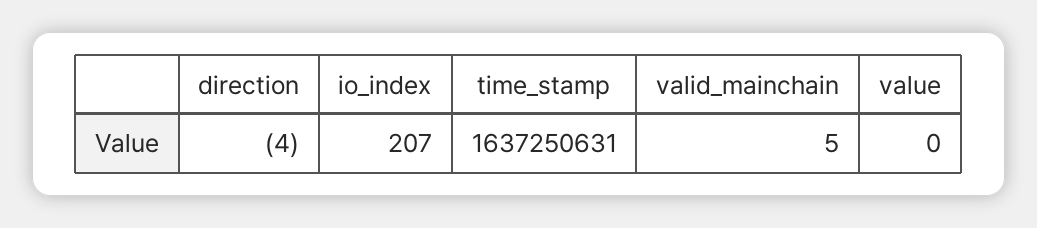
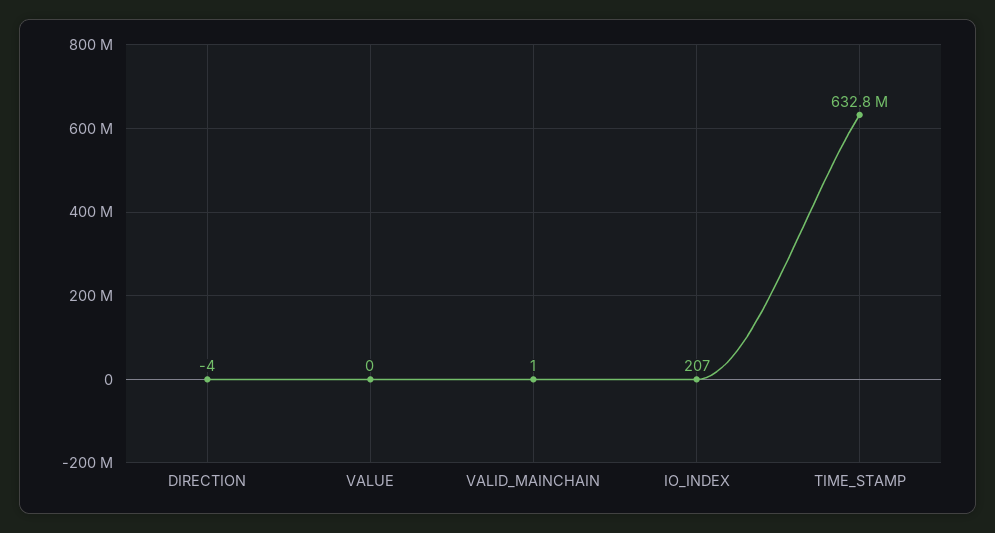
time_stamp: 1637250631 -> 632800000
valid_mainchain: 5 -> 1

